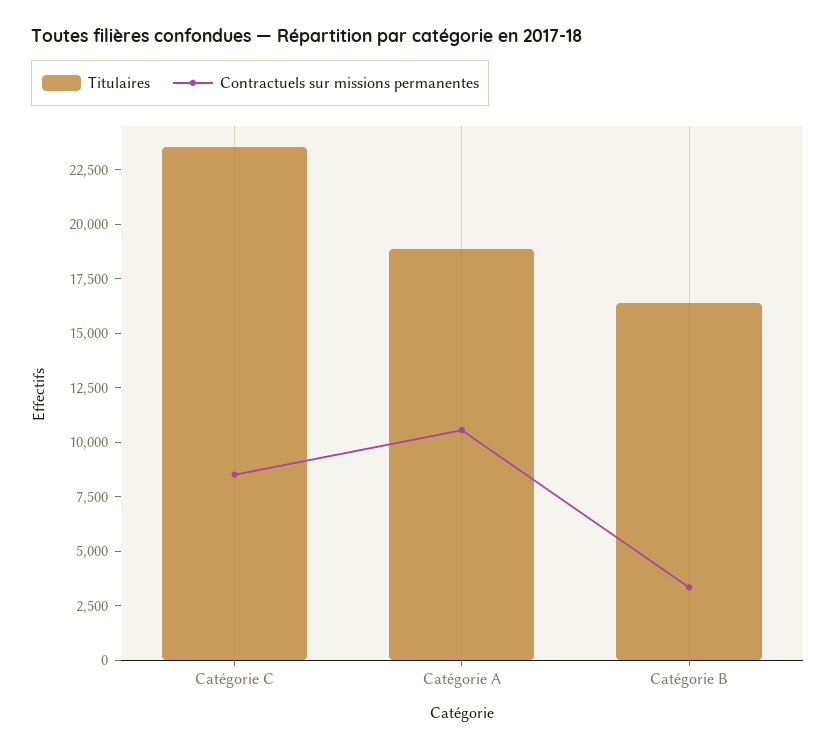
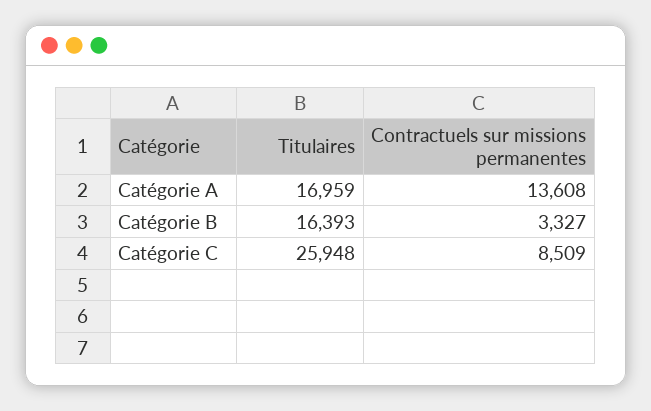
Titulaires, Catégorie C: 23500 -> 25948
Titulaires, Catégorie A: 19000 -> 16959
Contractuels sur missions permanentes, Catégorie A: 10500 -> 13608

